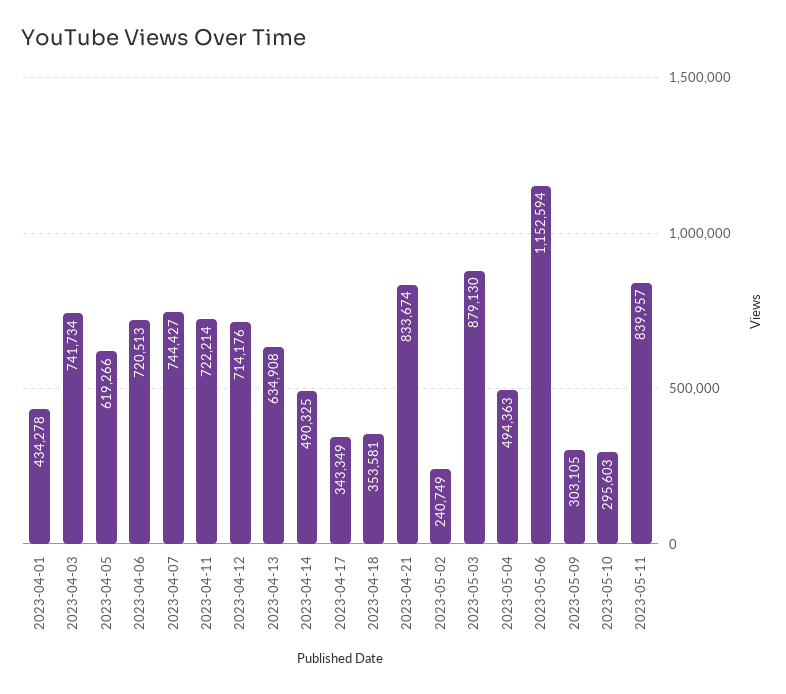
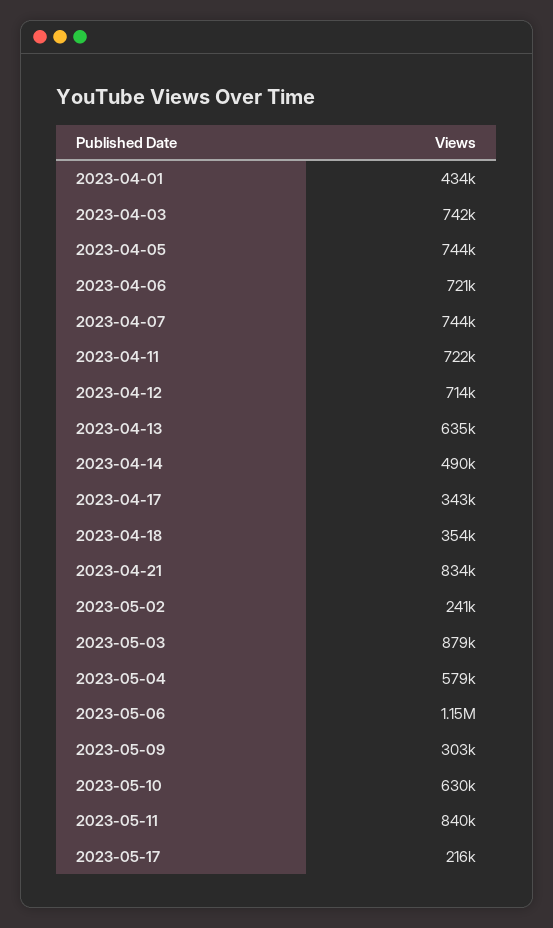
2023-04-05: 619266 -> 744000
2023-05-04: 494363 -> 579000
2023-05-10: 295603 -> 630000
2023-05-17: none -> 216000

